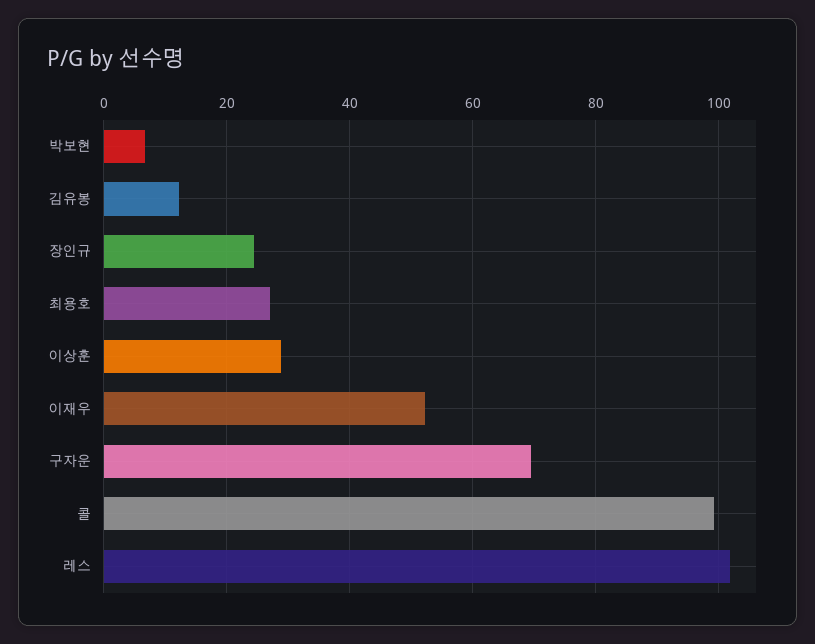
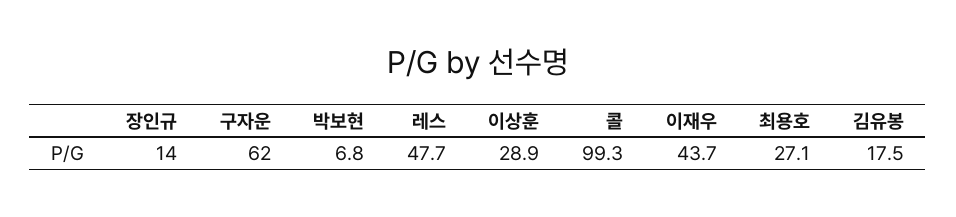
김유봉: 12 -> 17.5
장인규: 24 -> 14
이재우: 52 -> 43.7
구자운: 70 -> 62
레스: 102 -> 47.7

